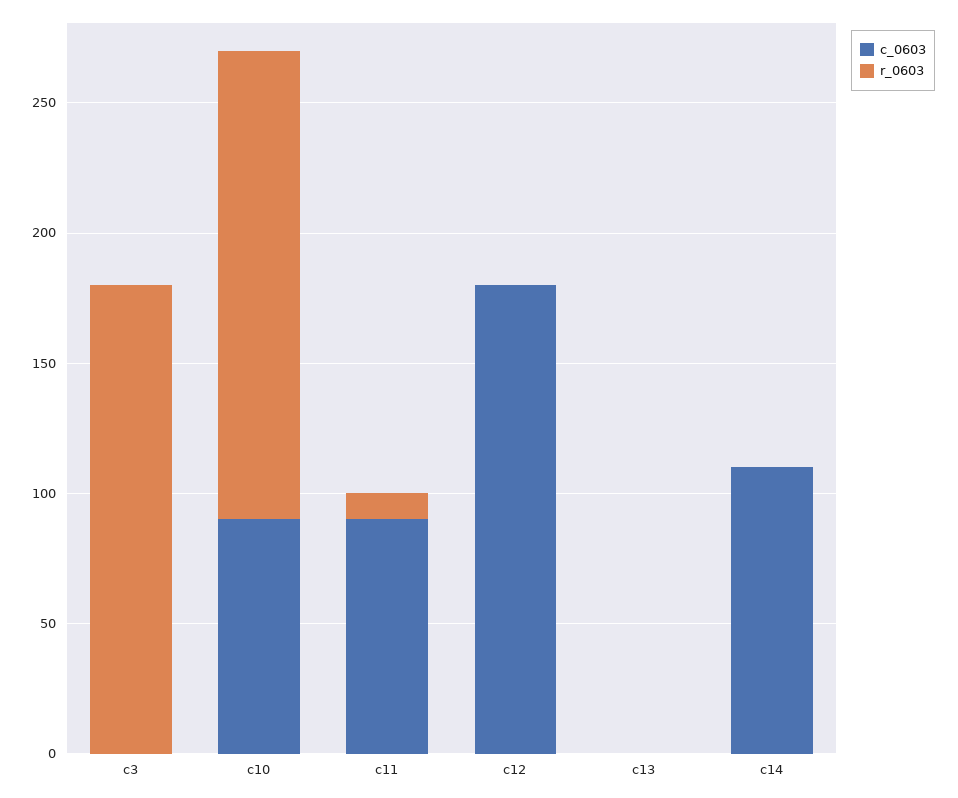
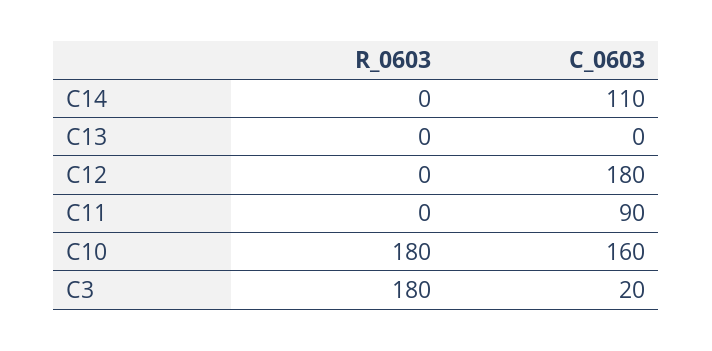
c_0603, c3: 0 -> 20
c_0603, c10: 90 -> 160
r_0603, c11: 10 -> 0

